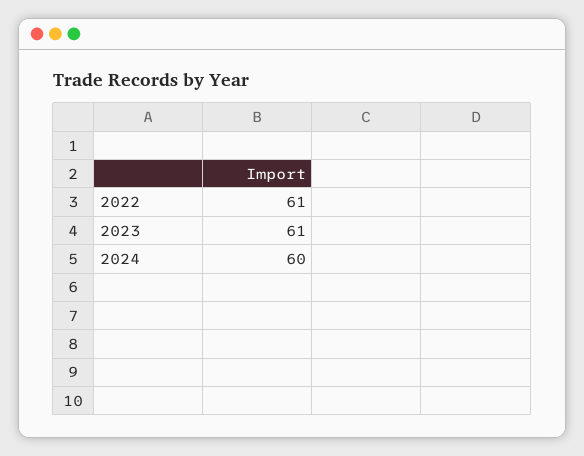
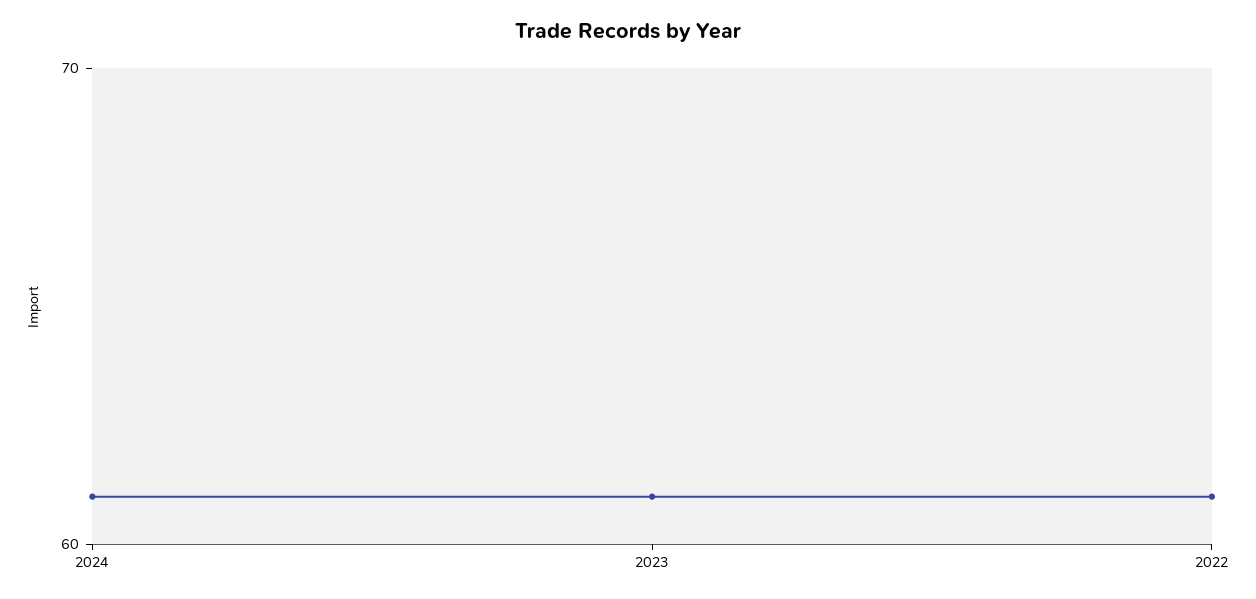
2024: 60 -> 61

